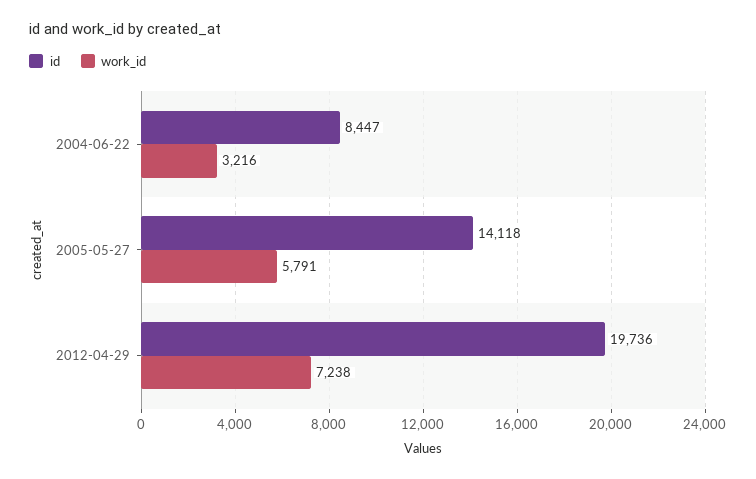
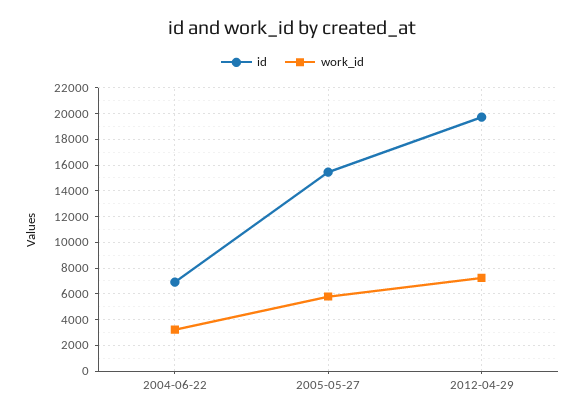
id, 2004-06-22: 8447 -> 7000
id, 2005-05-27: 14118 -> 15500

